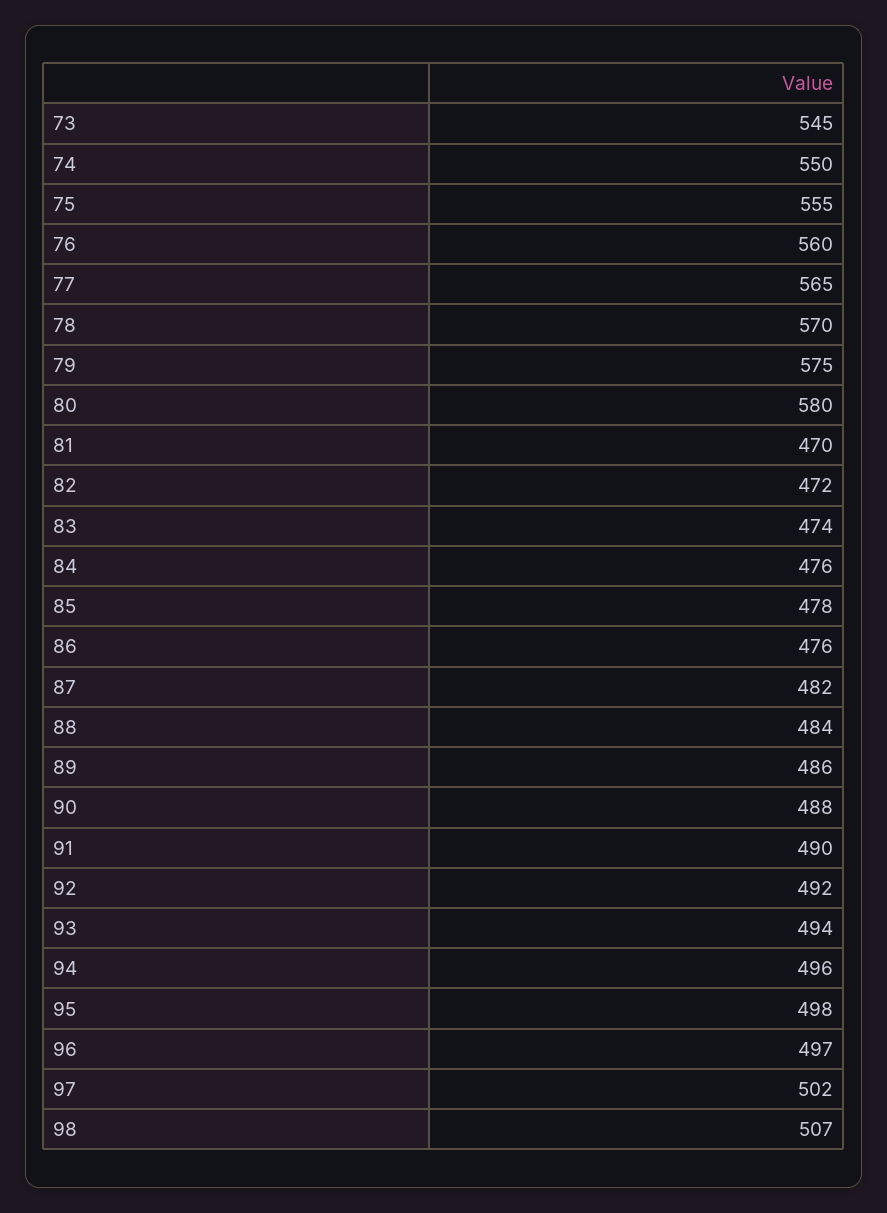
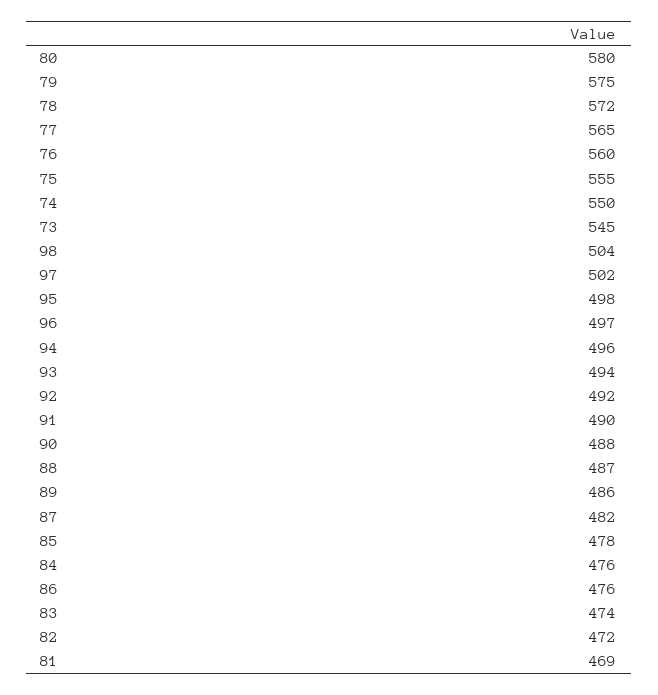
78: 570 -> 572
81: 470 -> 469
88: 484 -> 487
98: 507 -> 504

